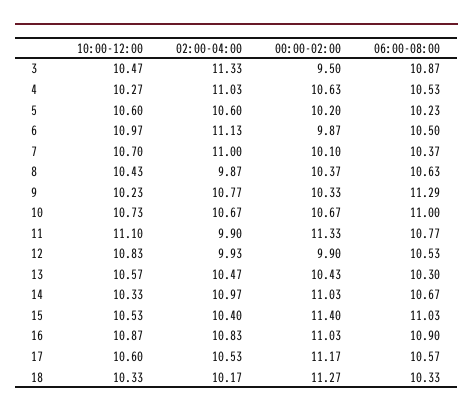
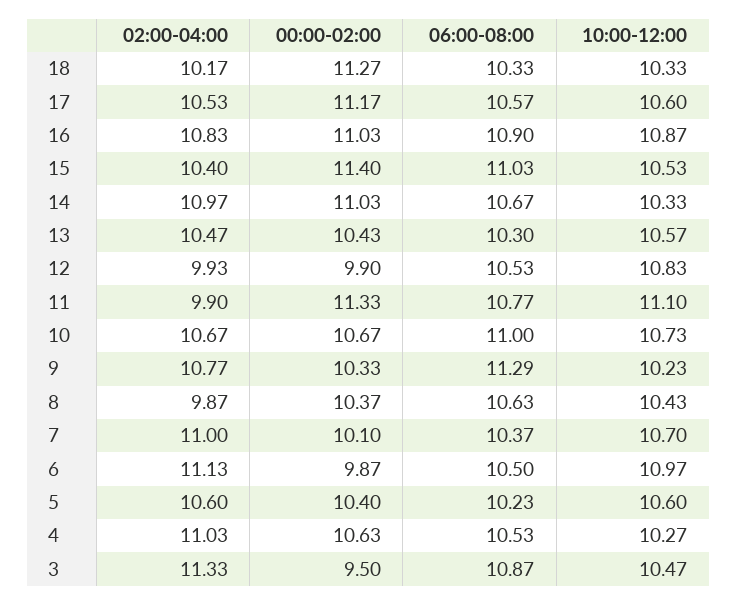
00:00-02:00, 5: 10.2 -> 10.4

